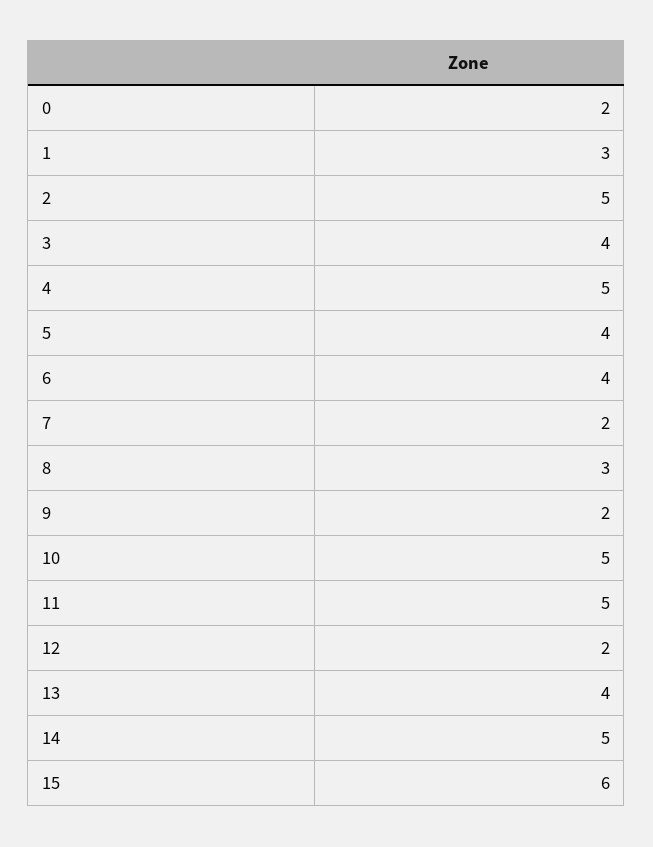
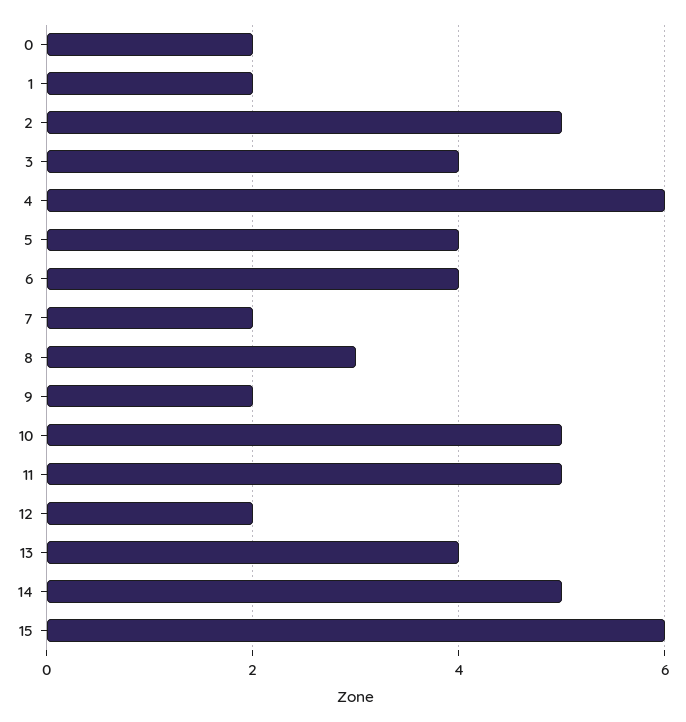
1: 3 -> 2
4: 5 -> 6

